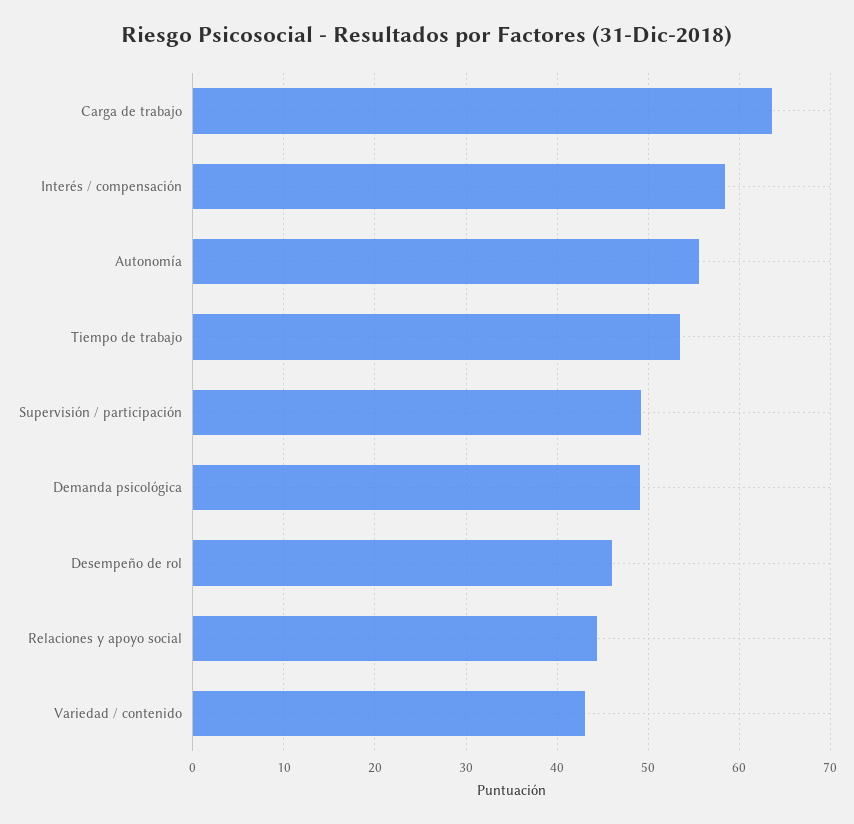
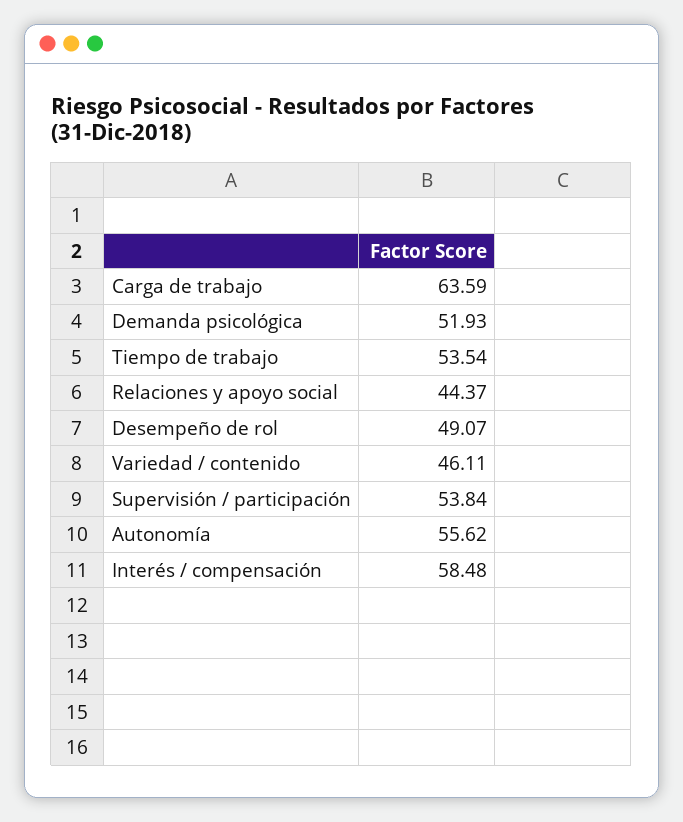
Supervisión / participación: 49 -> 53.84
Demanda psicológica: 49 -> 51.93
Desempeño de rol: 46 -> 49.07
Variedad / contenido: 43 -> 46.11

